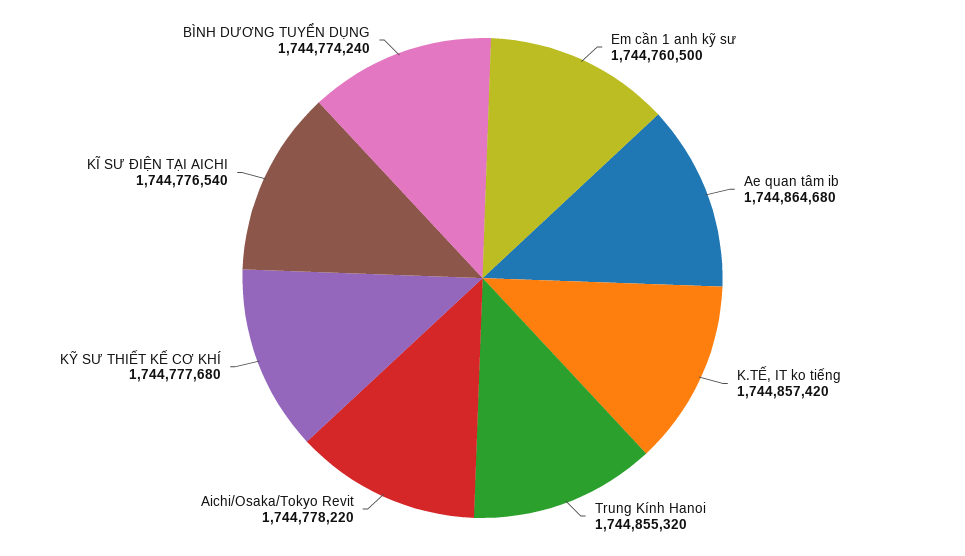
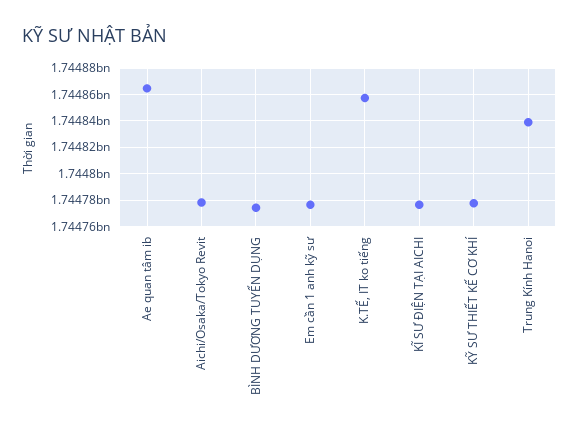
Em cần 1 anh kỹ sư: 1744760500 -> 1744775000
Trung Kính Hanoi: 1744855320 -> 1744840000

